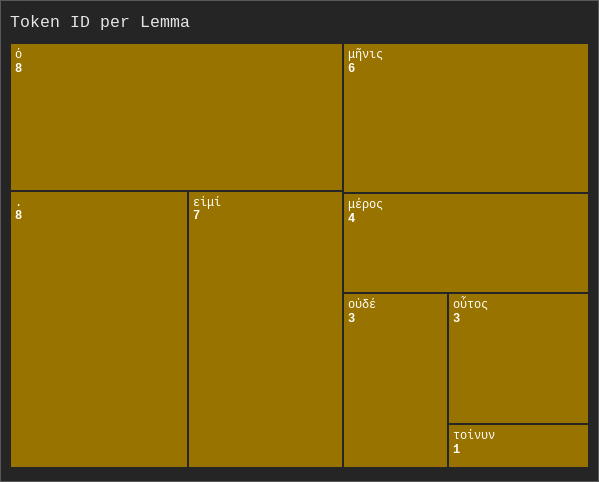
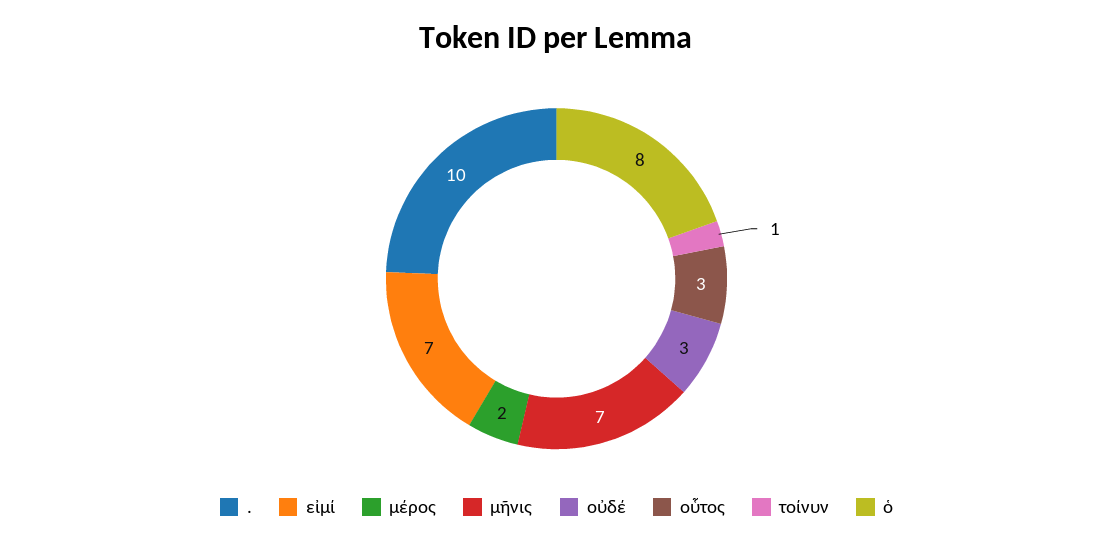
.: 8 -> 10
μῆνις: 6 -> 7
μέρος: 4 -> 2

